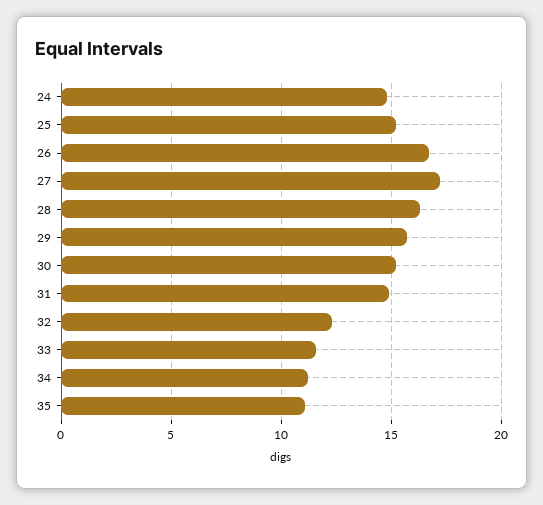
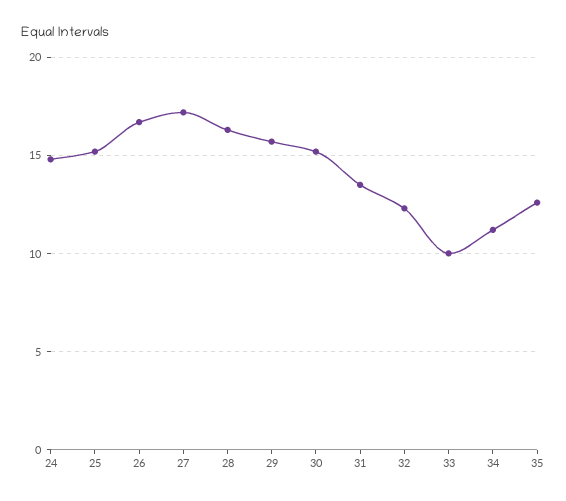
31: 15 -> 13.5
33: 11.5 -> 10
35: 11 -> 12.5

